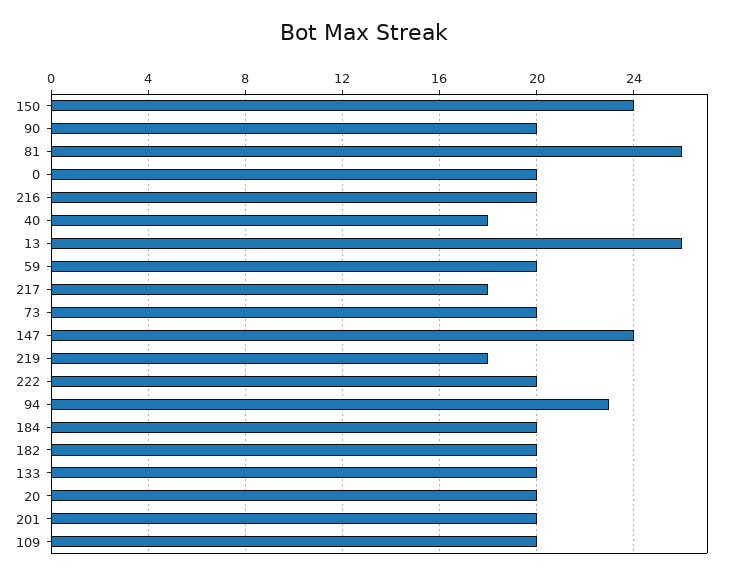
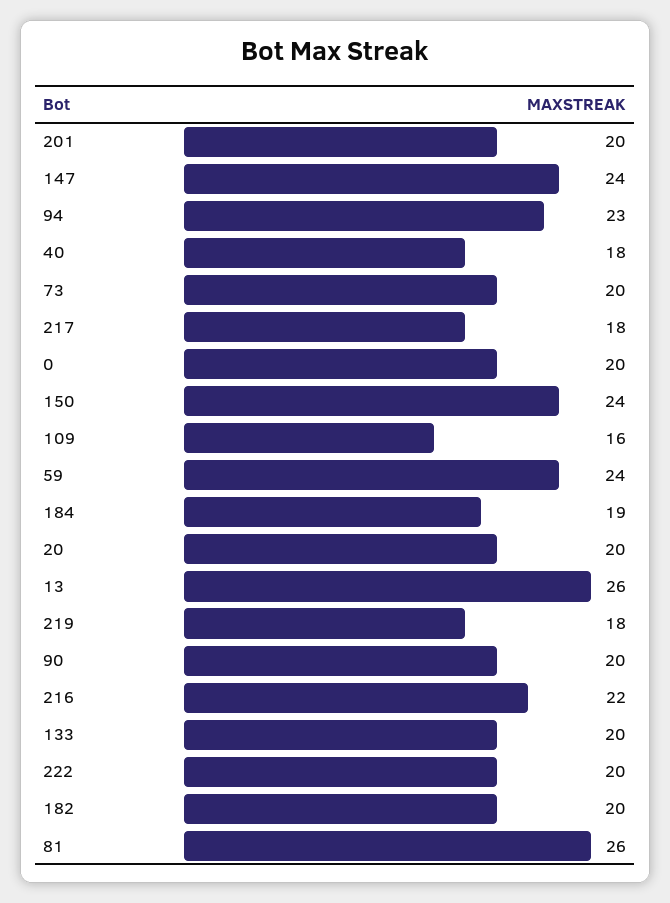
216: 20 -> 22
59: 20 -> 24
184: 20 -> 19
109: 20 -> 16

